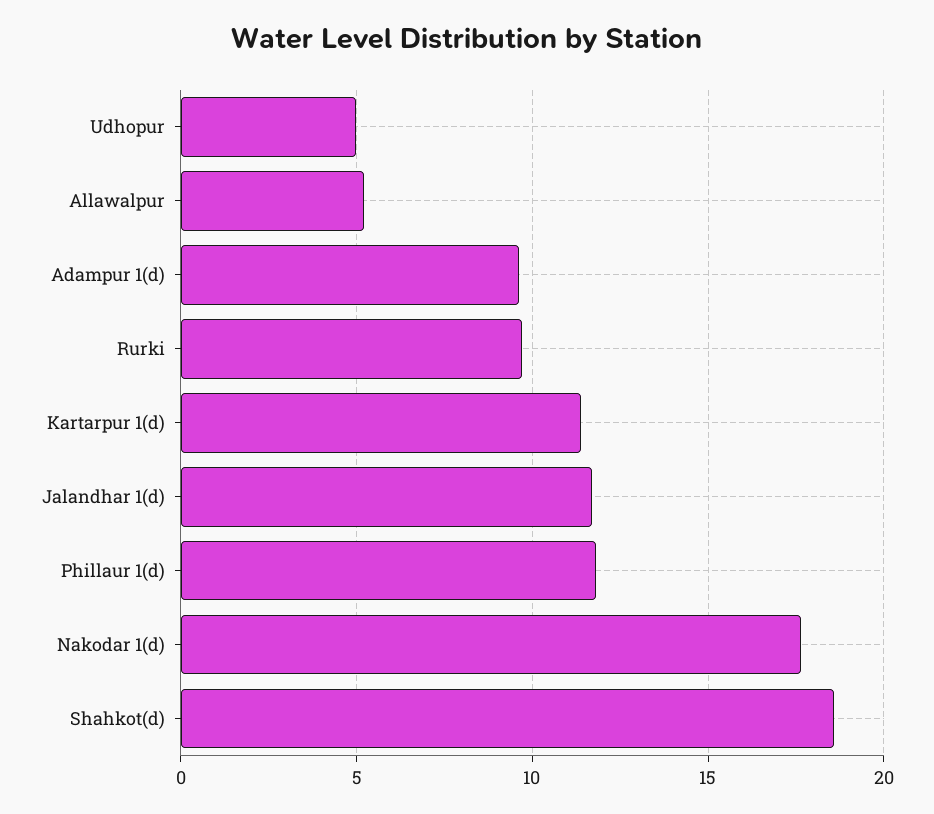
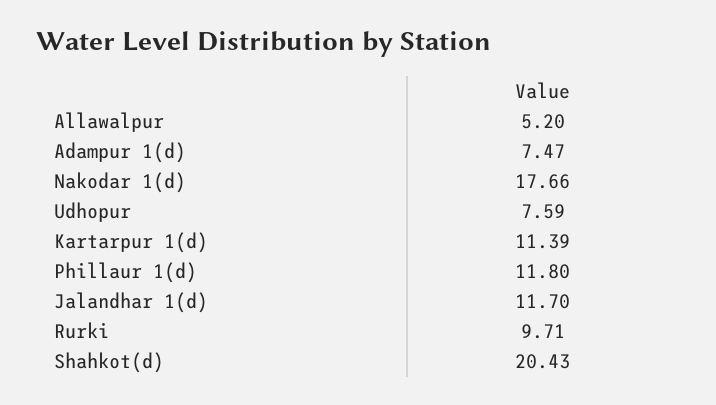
Udhopur: 5 -> 7.59
Adampur 1(d): 9.5 -> 7.47
Shahkot(d): 18.5 -> 20.43

